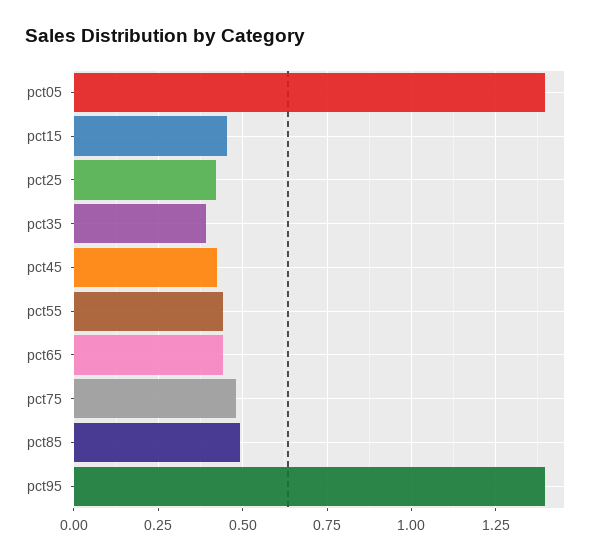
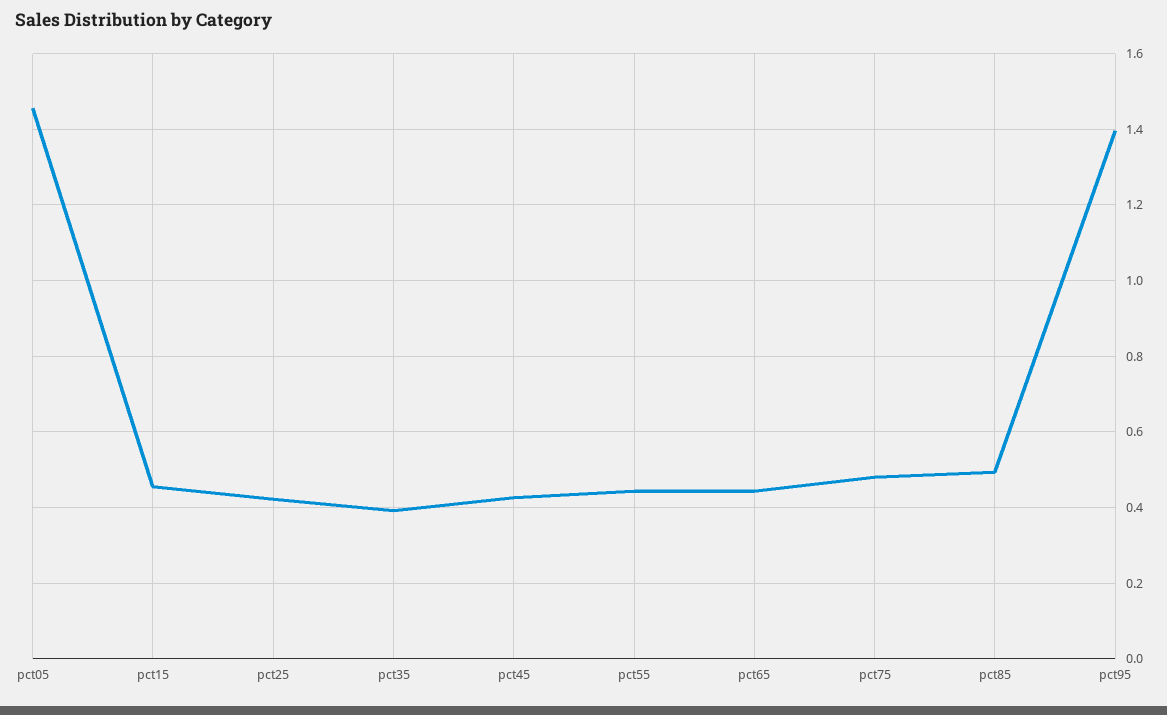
pct05: 1.4 -> 1.46

